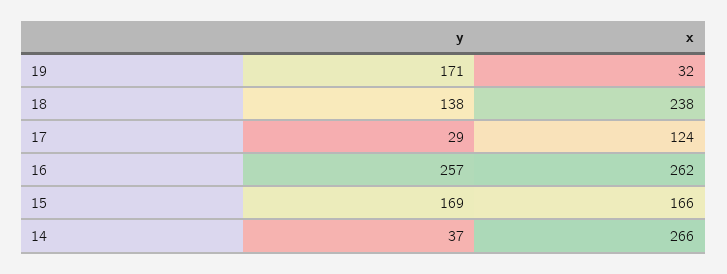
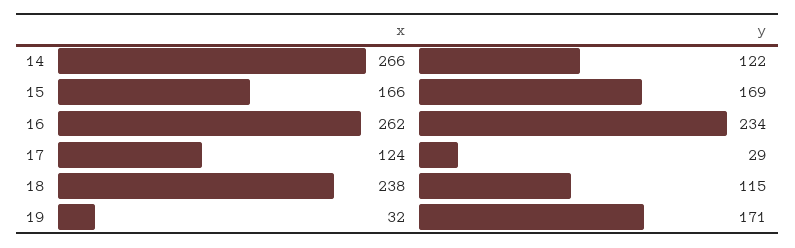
y, 18: 138 -> 115
y, 16: 257 -> 234
y, 14: 37 -> 122

